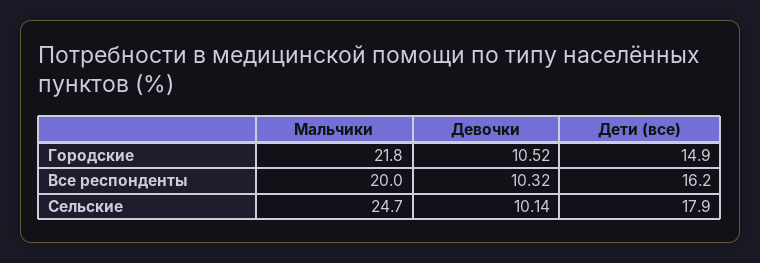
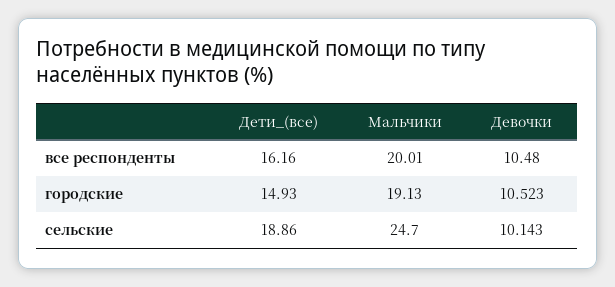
Мальчики, Городские: 21.8 -> 19.13
Девочки, Все респонденты: 10.32 -> 10.48
Дети (все), Сельские: 17.9 -> 18.86

